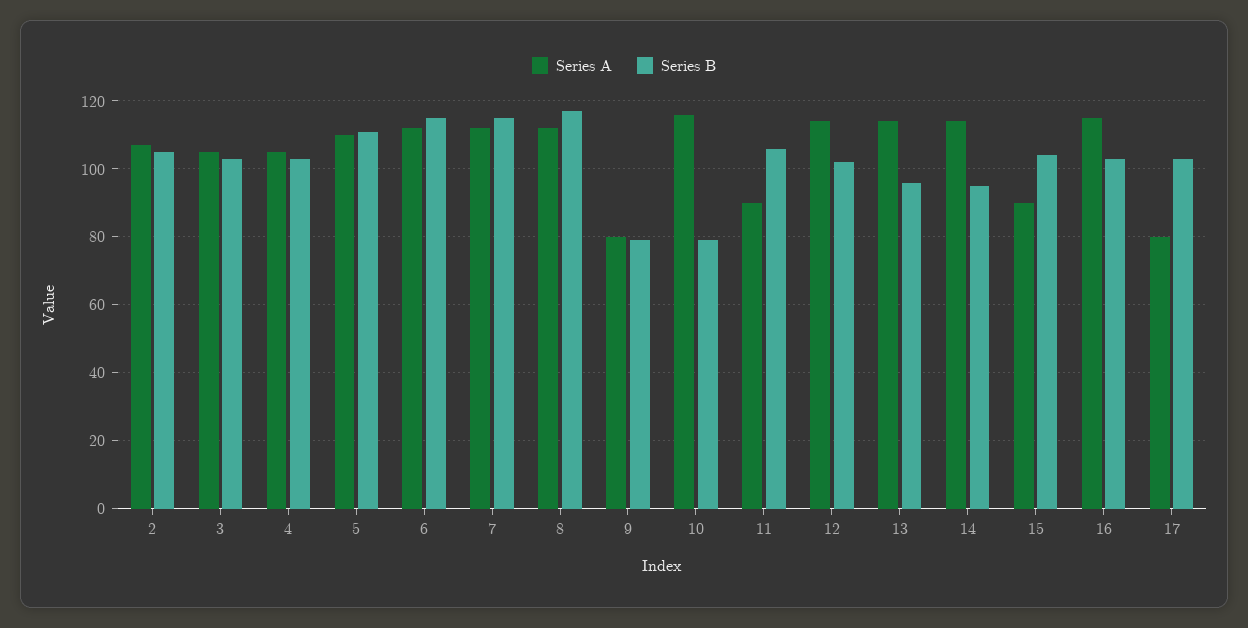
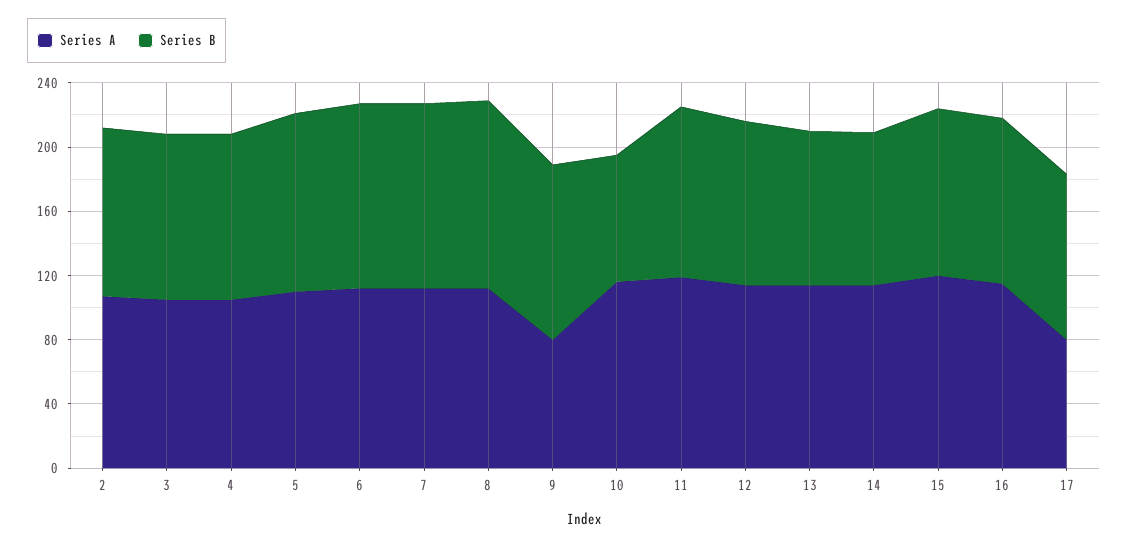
Series B, 9: 80 -> 110
Series A, 11: 90 -> 120
Series A, 15: 90 -> 120

